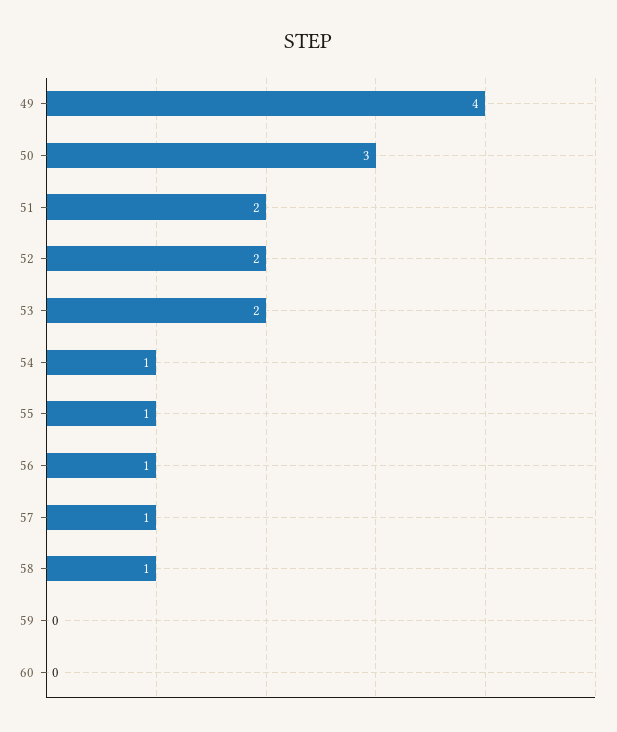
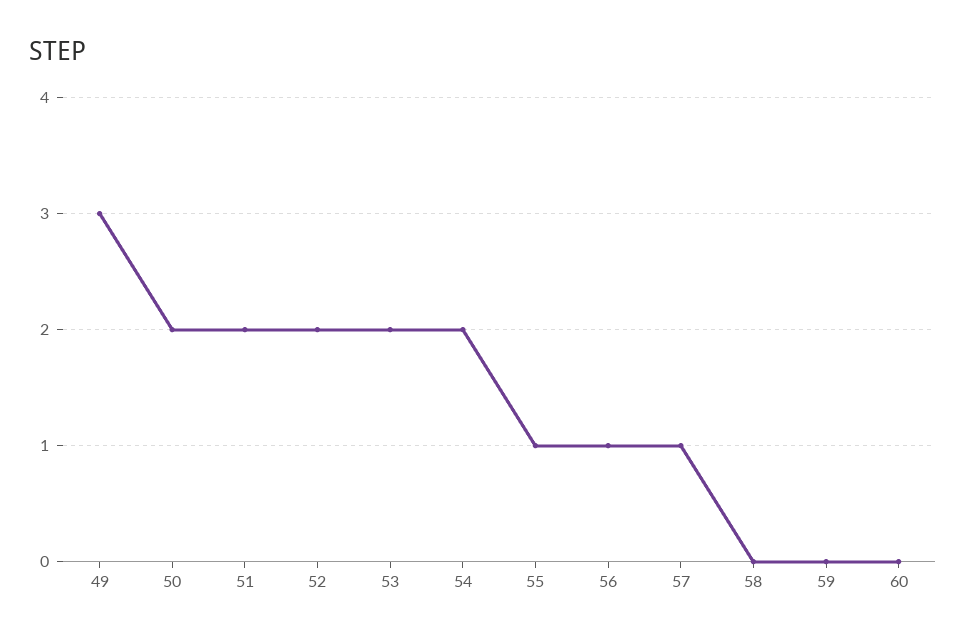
49: 4 -> 3
50: 3 -> 2
54: 1 -> 2
58: 1 -> 0

